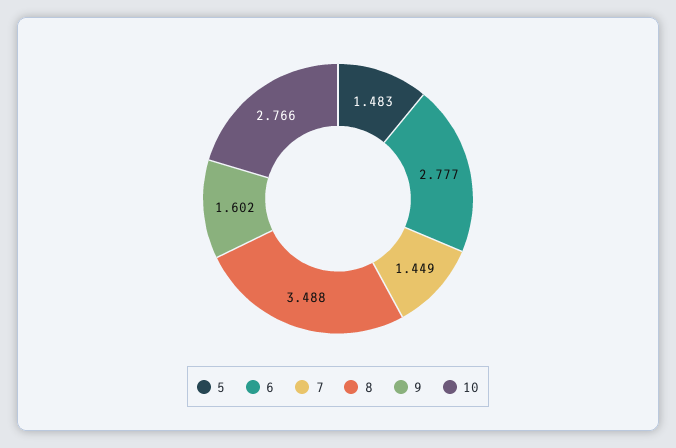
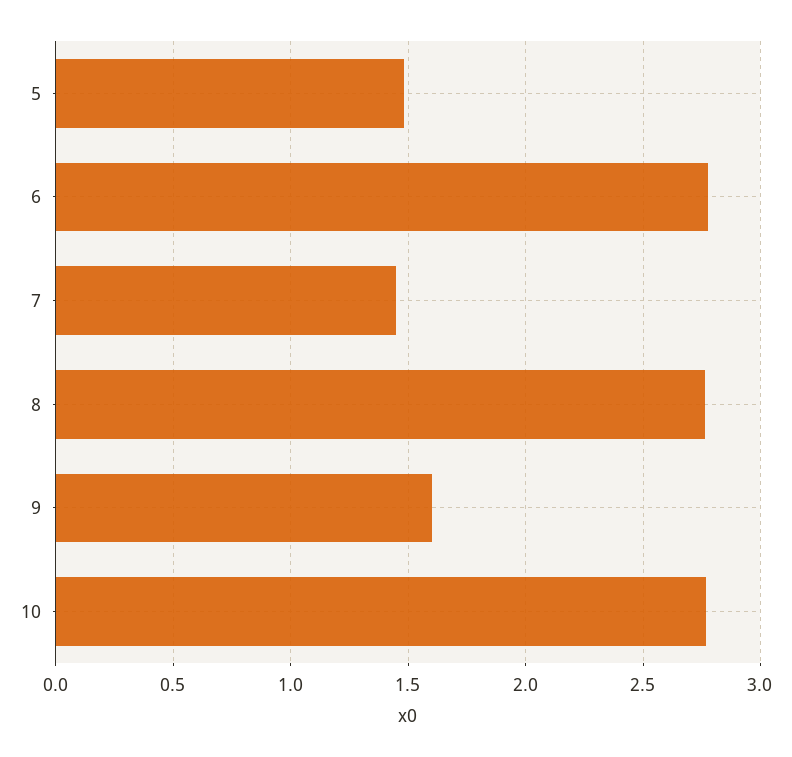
8: 3.488 -> 2.75

